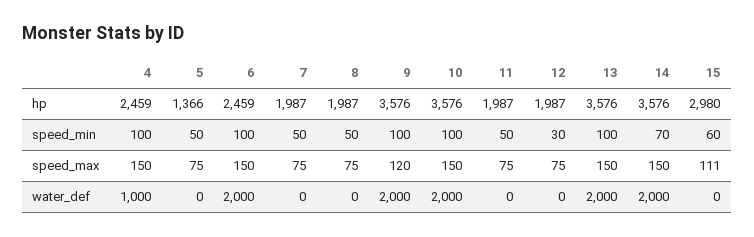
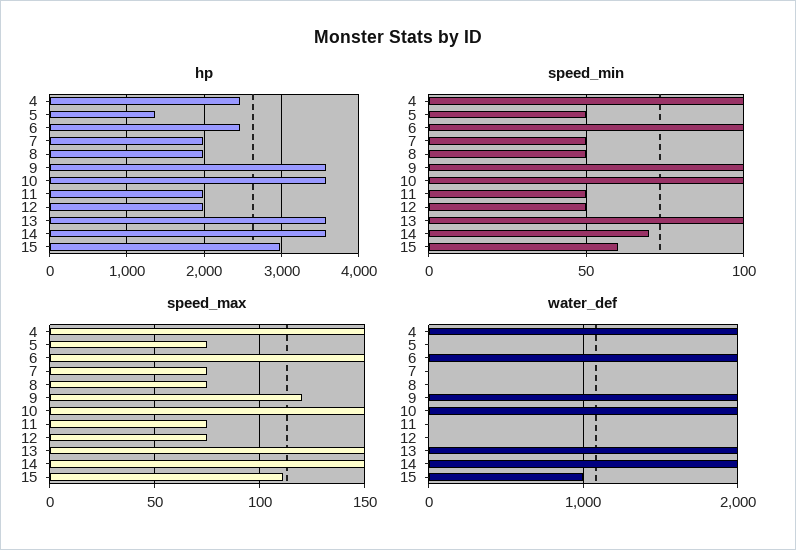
speed_min, 12: 30 -> 50
water_def, 4: 1000 -> 2000
water_def, 15: 0 -> 1000

